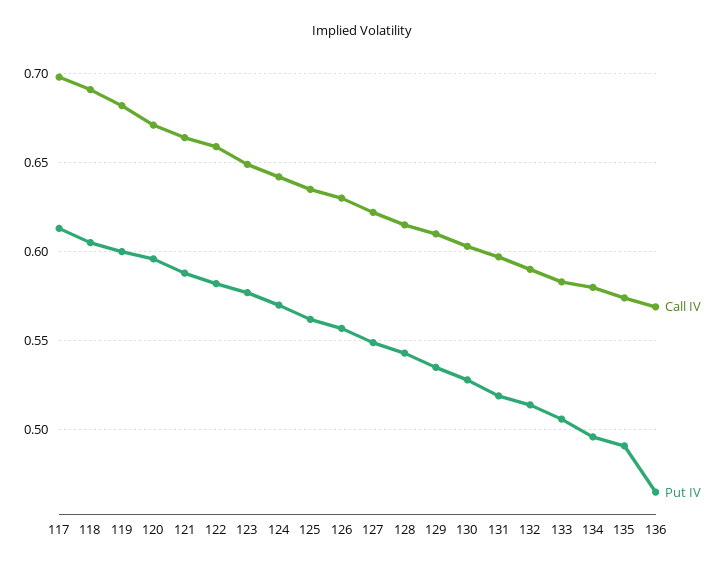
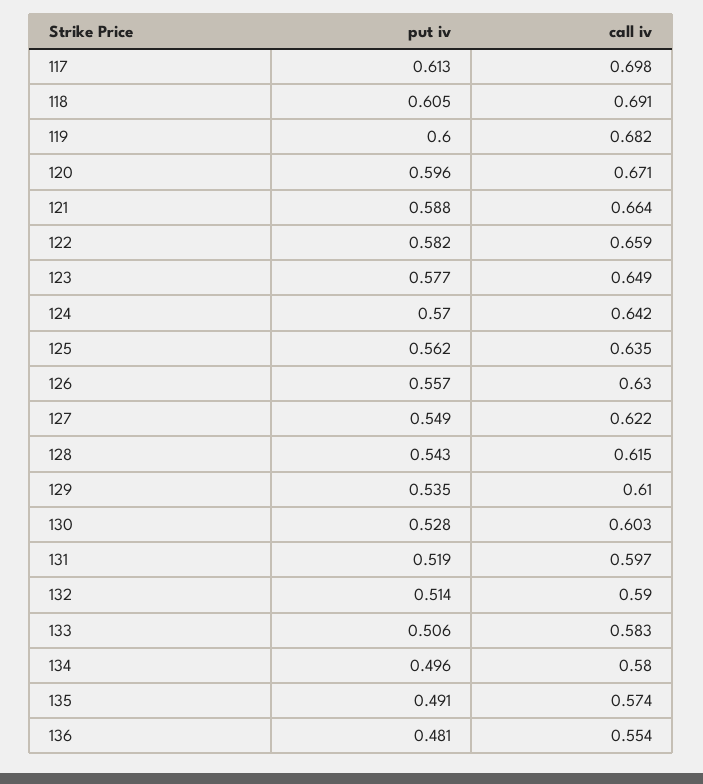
Call IV, 136: 0.57 -> 0.554
Put IV, 136: 0.465 -> 0.481

